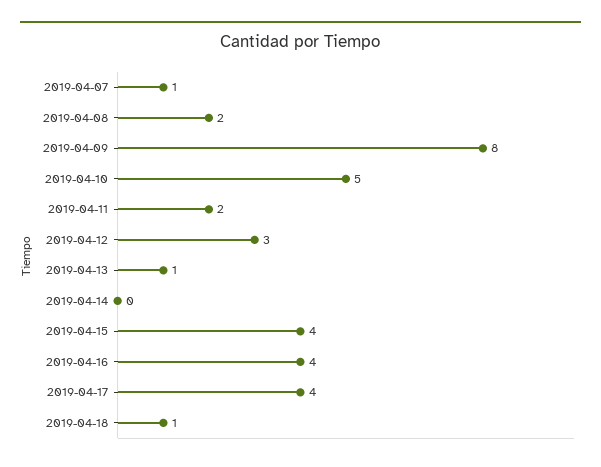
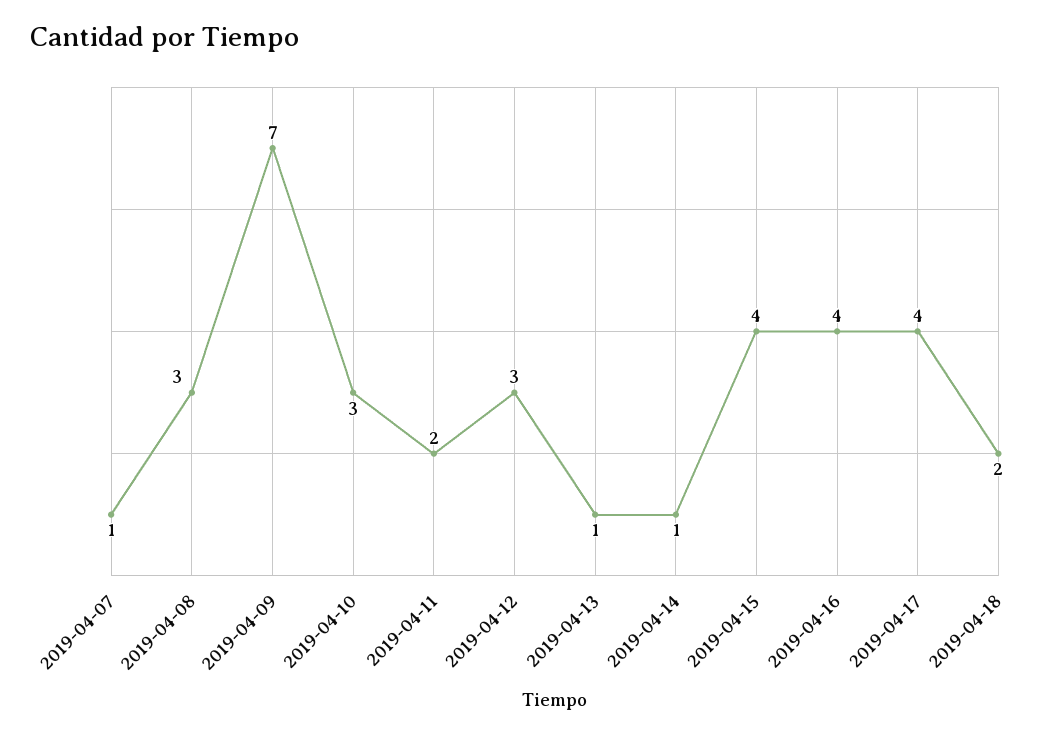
2019-04-08: 2 -> 3
2019-04-09: 8 -> 7
2019-04-10: 5 -> 3
2019-04-14: 0 -> 1
2019-04-18: 1 -> 2

